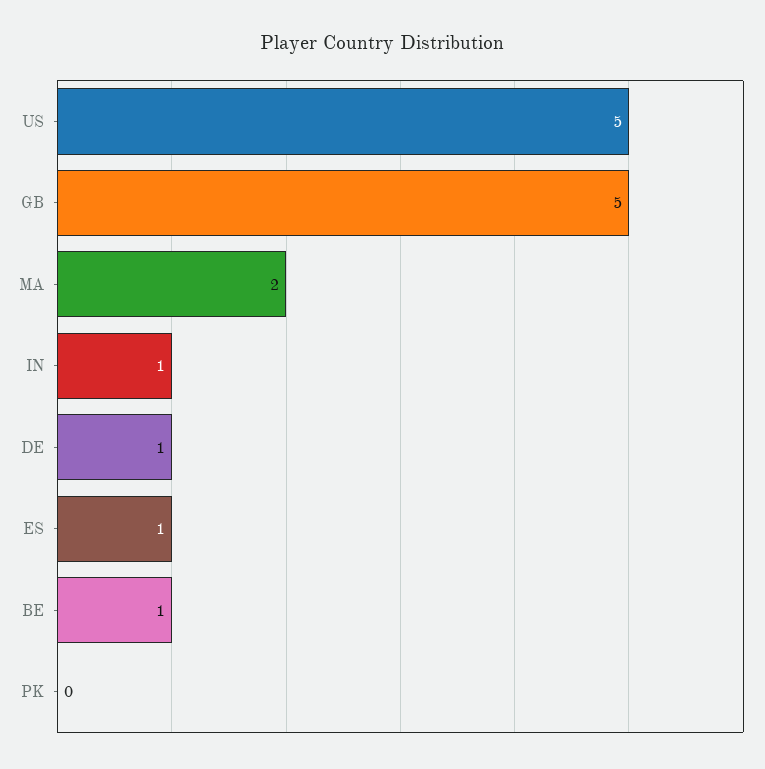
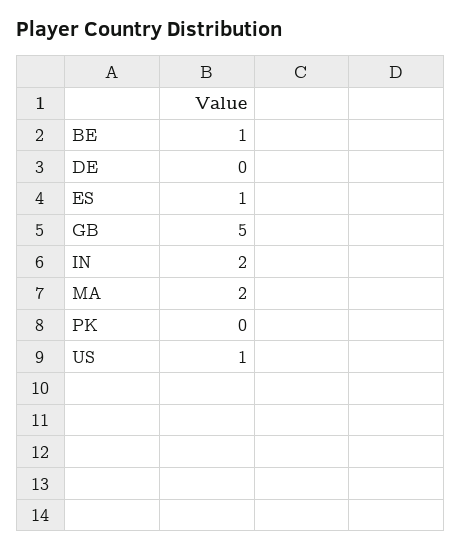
US: 5 -> 1
IN: 1 -> 2
DE: 1 -> 0

